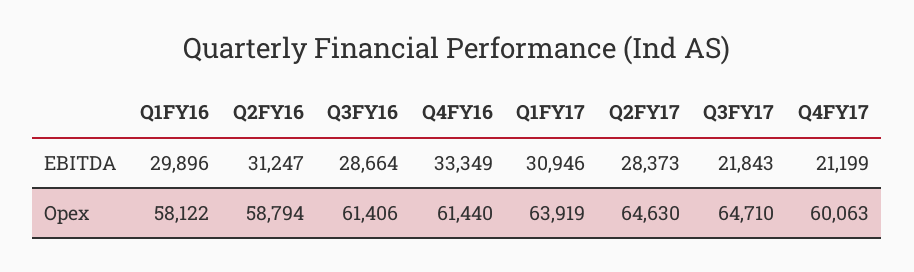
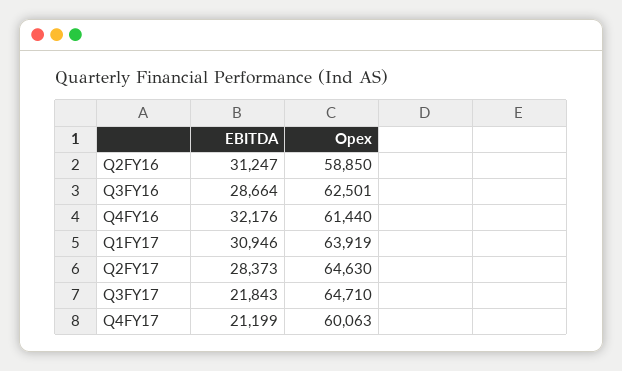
Q1FY16, EBITDA: 29896 -> none
Q4FY16, EBITDA: 33349 -> 32176
Q1FY16, Opex: 58122 -> none
Q2FY16, Opex: 58794 -> 58850
Q3FY16, Opex: 61406 -> 62501

